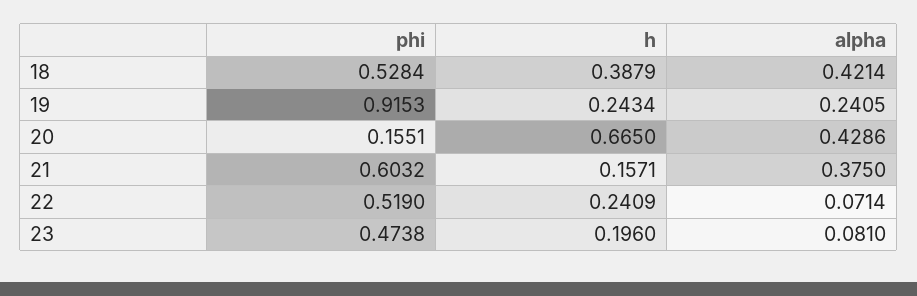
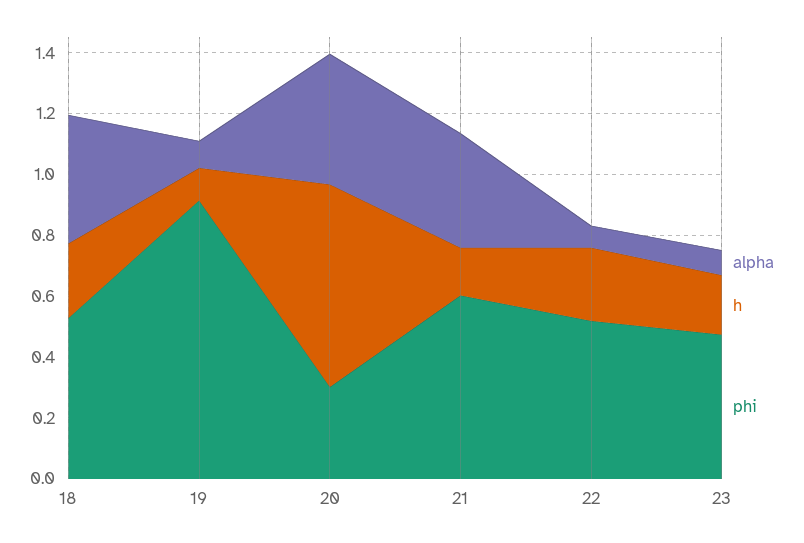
h, 18: 0.3879 -> 0.25
h, 19: 0.2434 -> 0.1
alpha, 19: 0.2405 -> 0.1
phi, 20: 0.1551 -> 0.3

